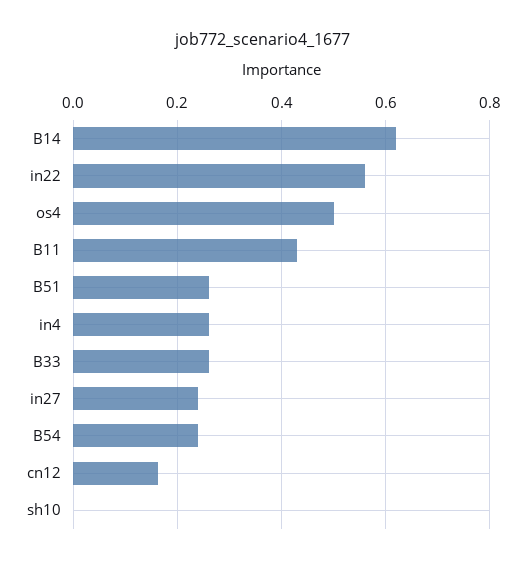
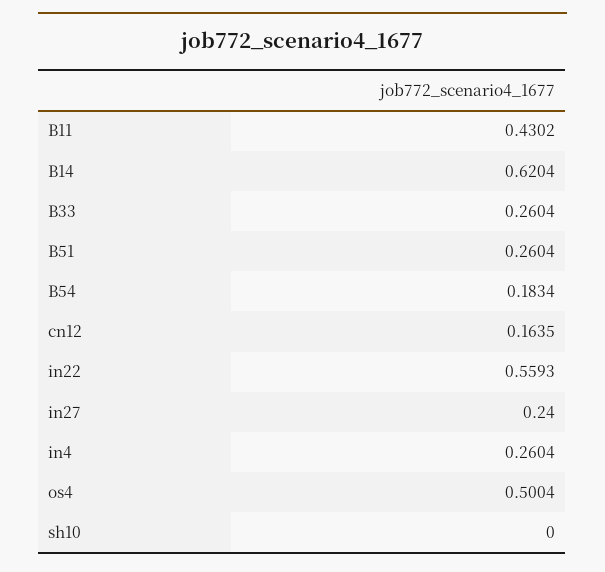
B54: 0.24 -> 0.1834

